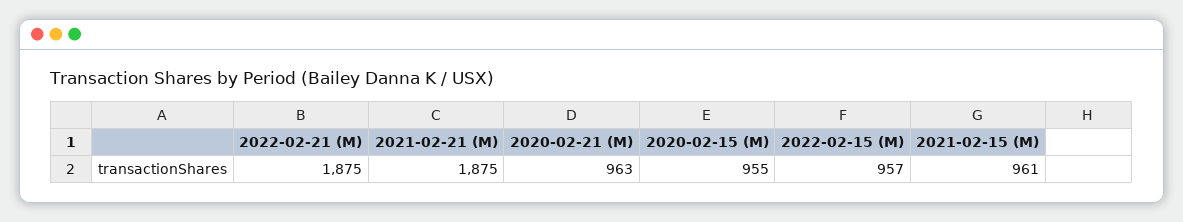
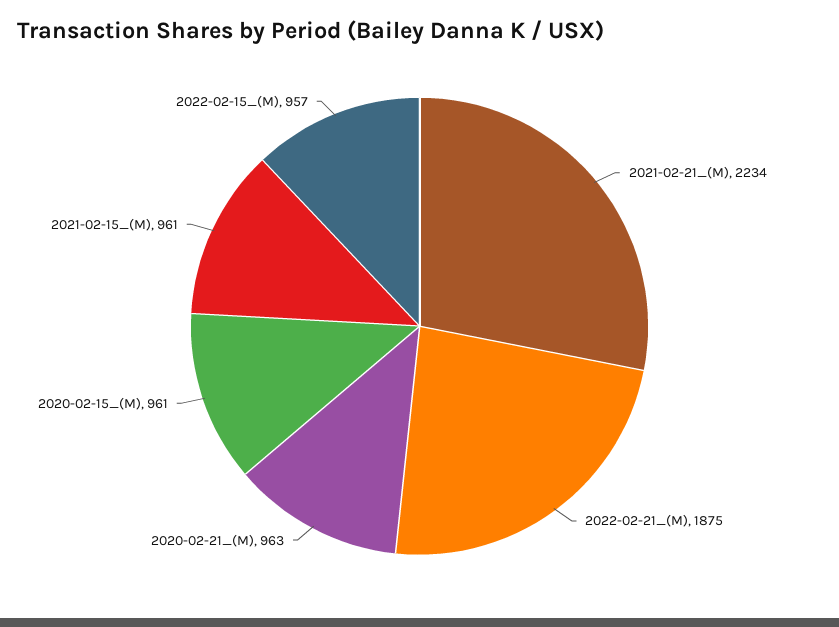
2021-02-21 (M): 1875 -> 2234
2020-02-15 (M): 955 -> 961

